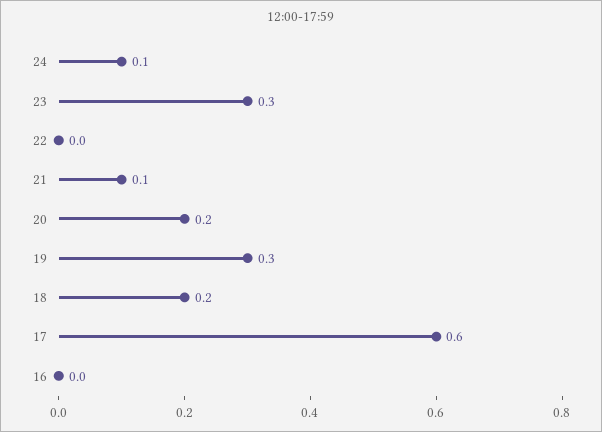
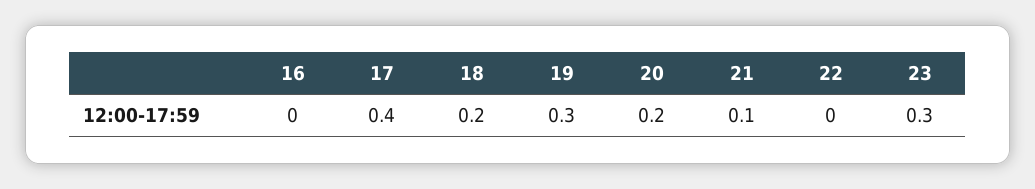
24: 0.1 -> none
17: 0.6 -> 0.4

